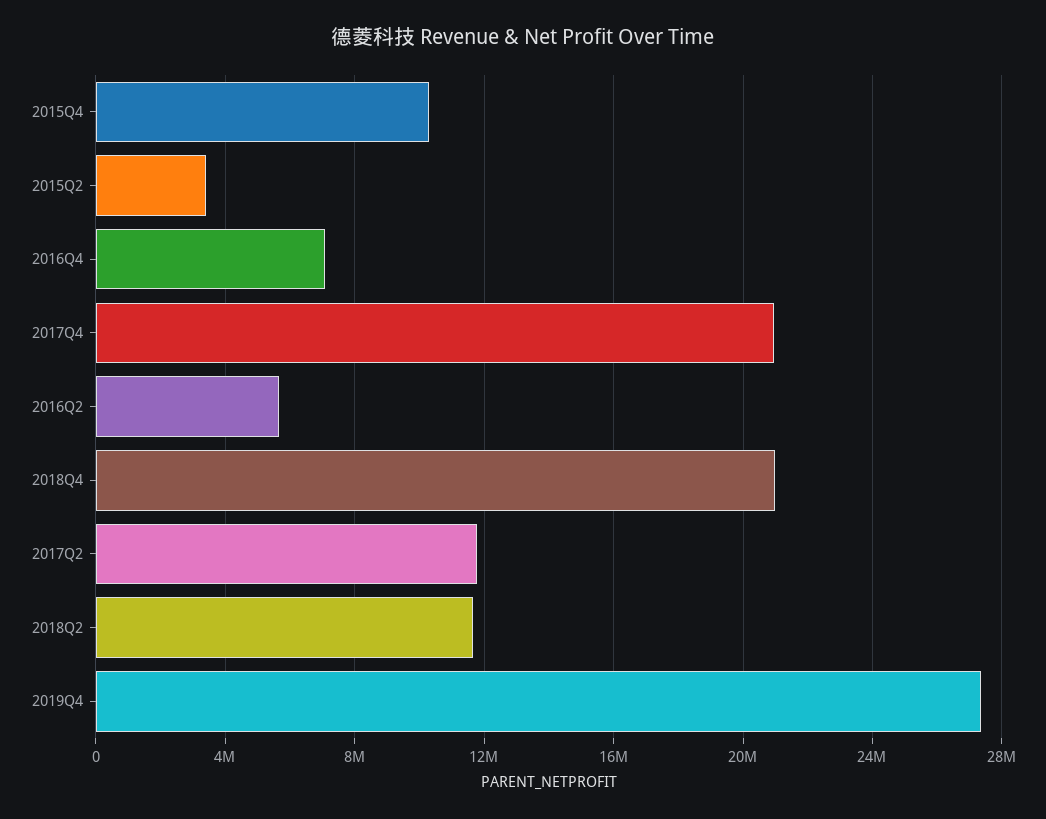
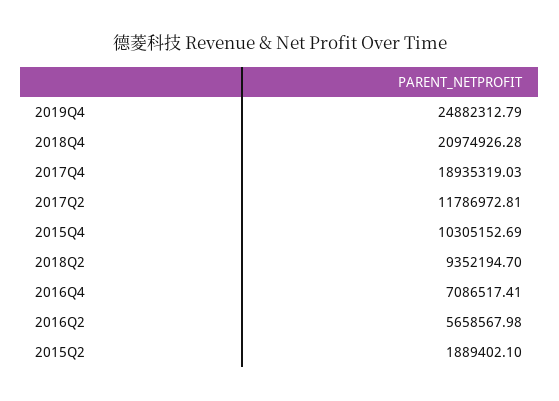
2015Q2: 3500000 -> 1889402.1
2017Q4: 21000000 -> 18935319.03
2018Q2: 11500000 -> 9352194.7
2019Q4: 27500000 -> 24882312.79

